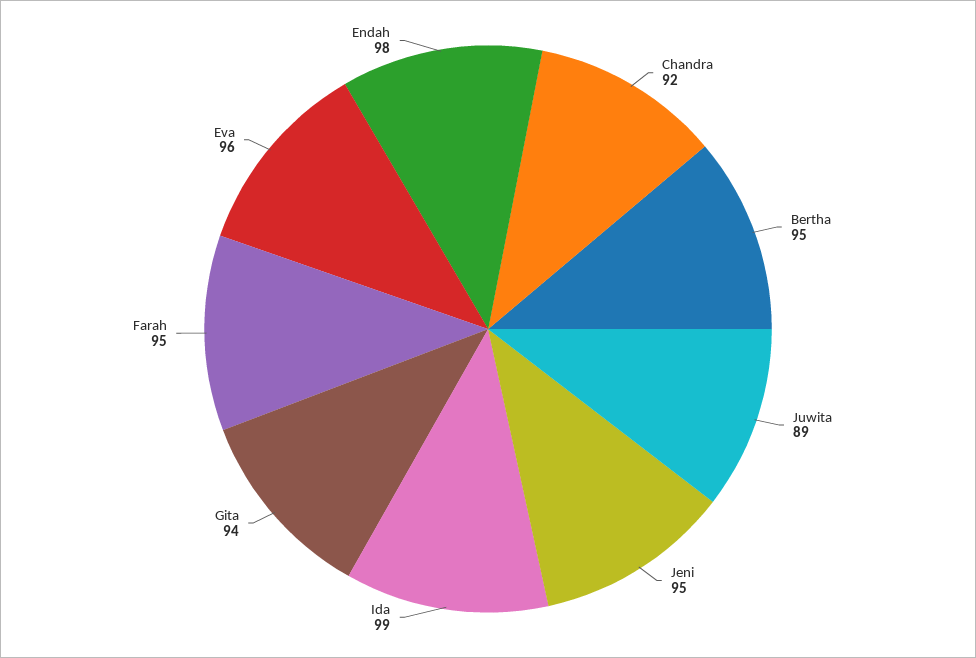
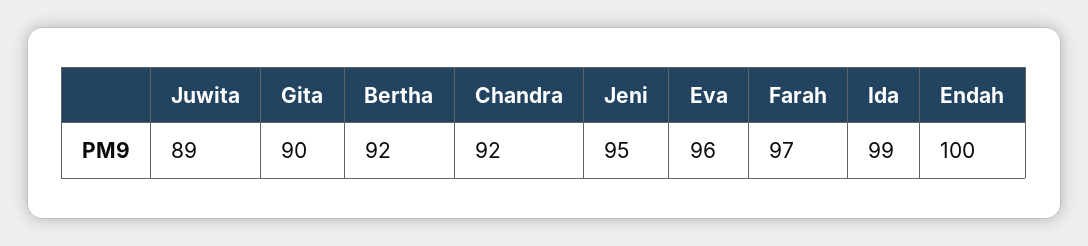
Bertha: 95 -> 92
Gita: 94 -> 90
Farah: 95 -> 97
Endah: 98 -> 100

